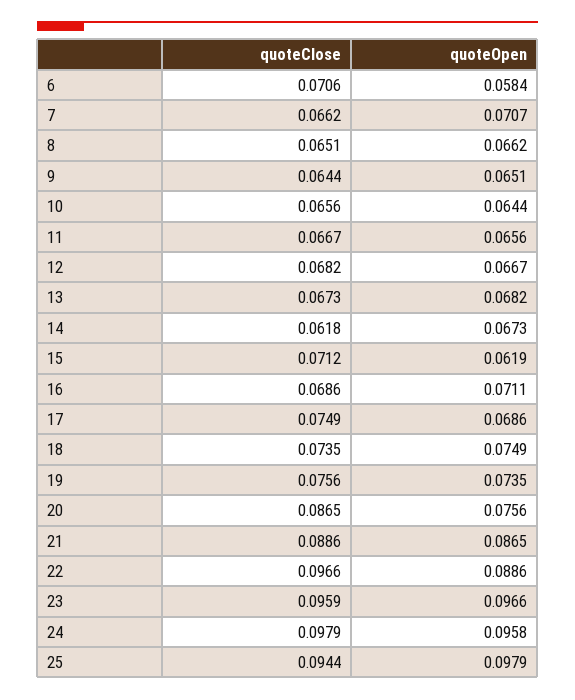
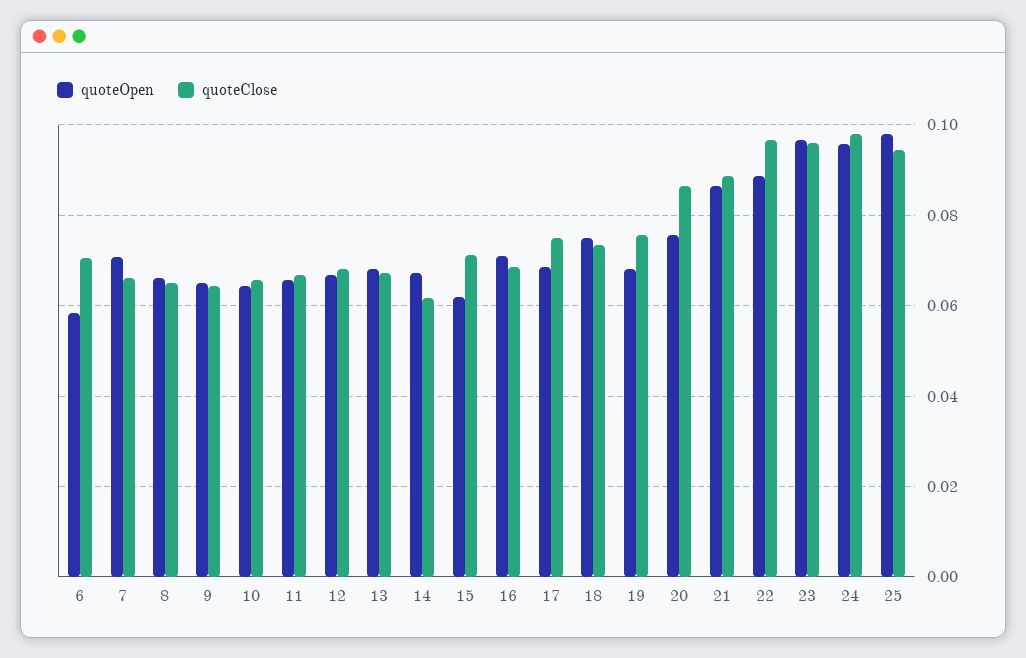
quoteOpen, 19: 0.0735 -> 0.068

